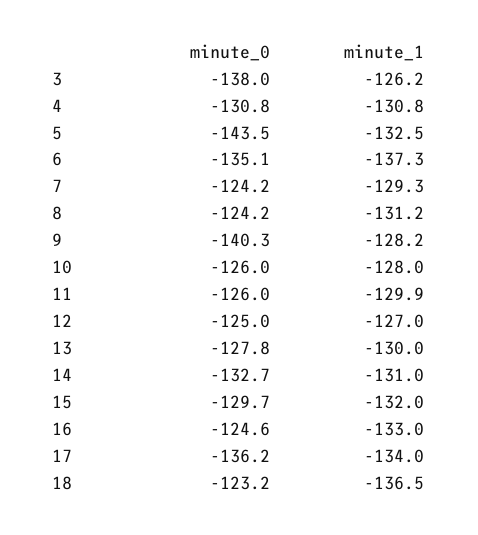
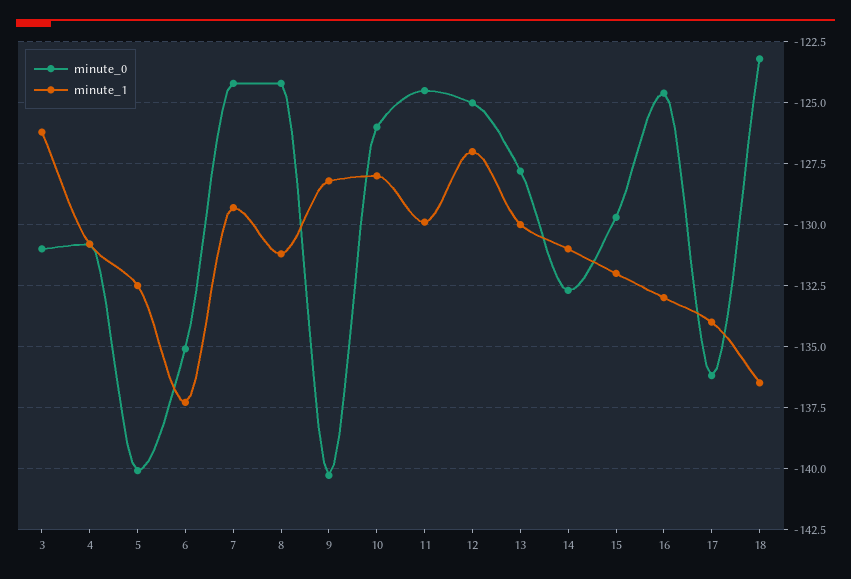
minute_0, 3: -138 -> -131
minute_0, 5: -143.5 -> -140
minute_0, 11: -126 -> -124.5

